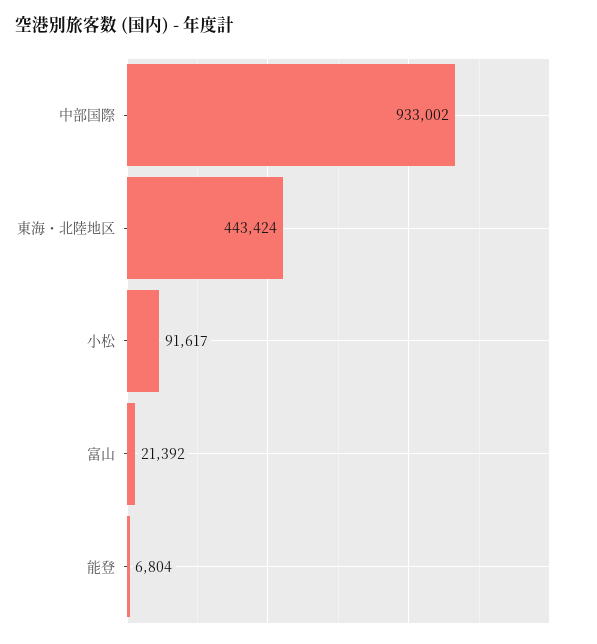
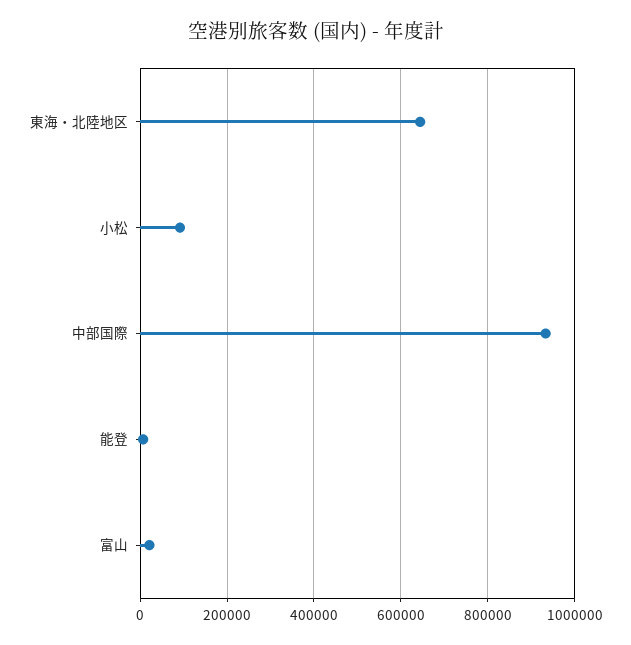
東海・北陸地区: 443424 -> 640000

